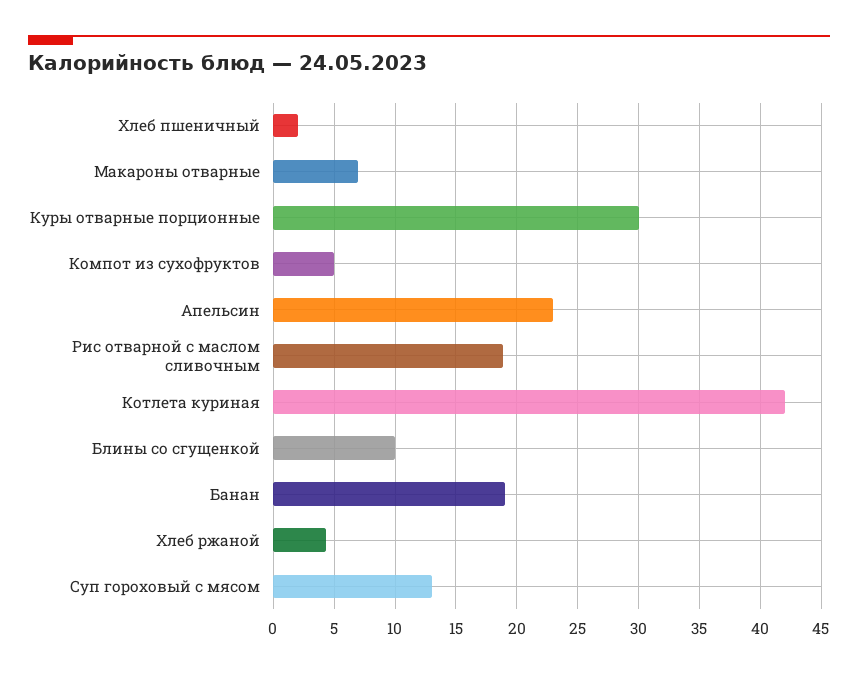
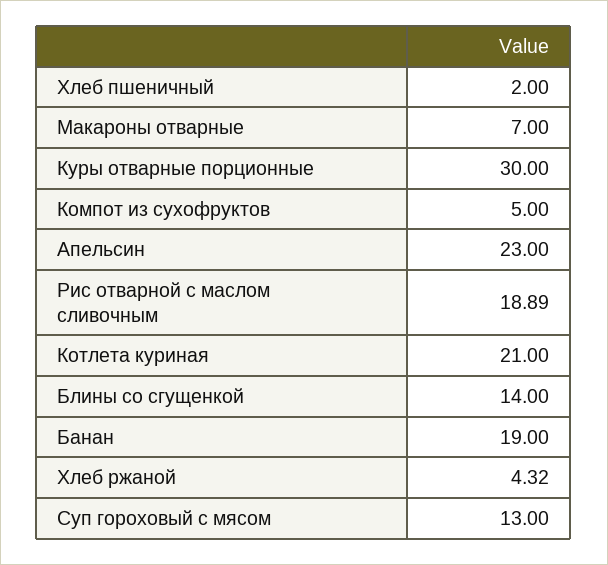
Котлета куриная: 42 -> 21
Блины со сгущенкой: 10 -> 14

